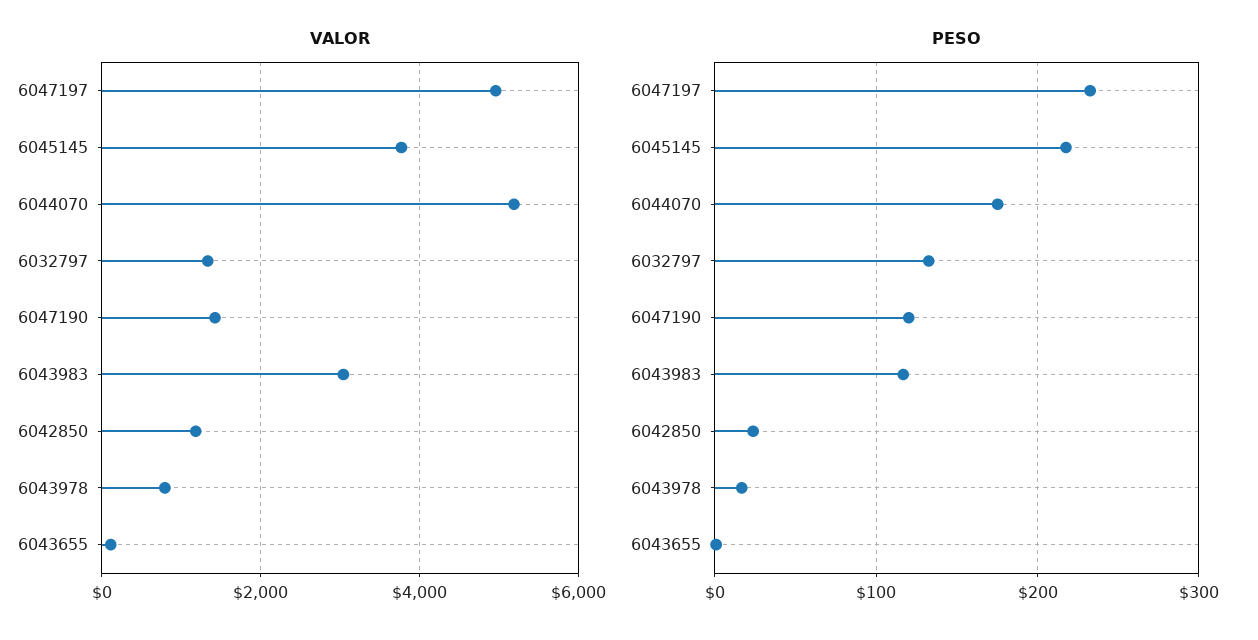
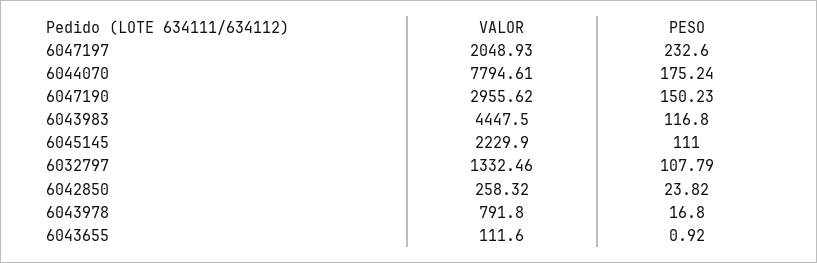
VALOR, 6047197: 5000 -> 2048.93
VALOR, 6045145: 3800 -> 2229.9
VALOR, 6044070: 5200 -> 7794.61
VALOR, 6047190: 1400 -> 2955.62
VALOR, 6043983: 3000 -> 4447.5
VALOR, 6042850: 1200 -> 258.32
PESO, 6045145: 220 -> 111
PESO, 6032797: 130 -> 107.79
PESO, 6047190: 120 -> 150.23

